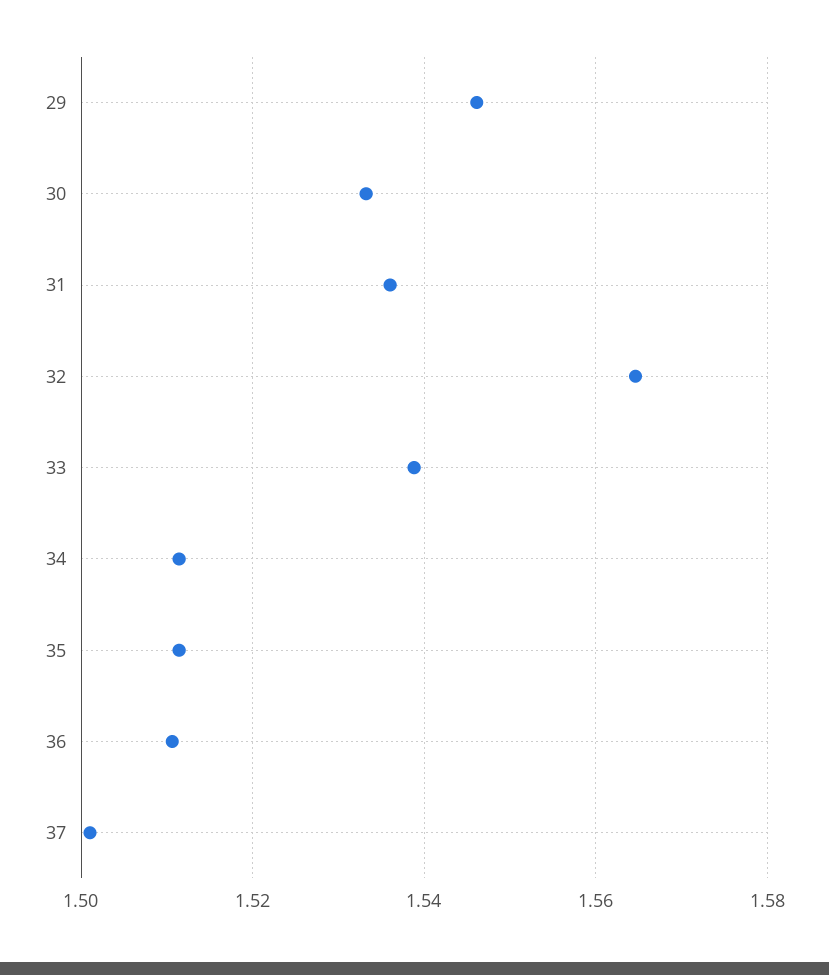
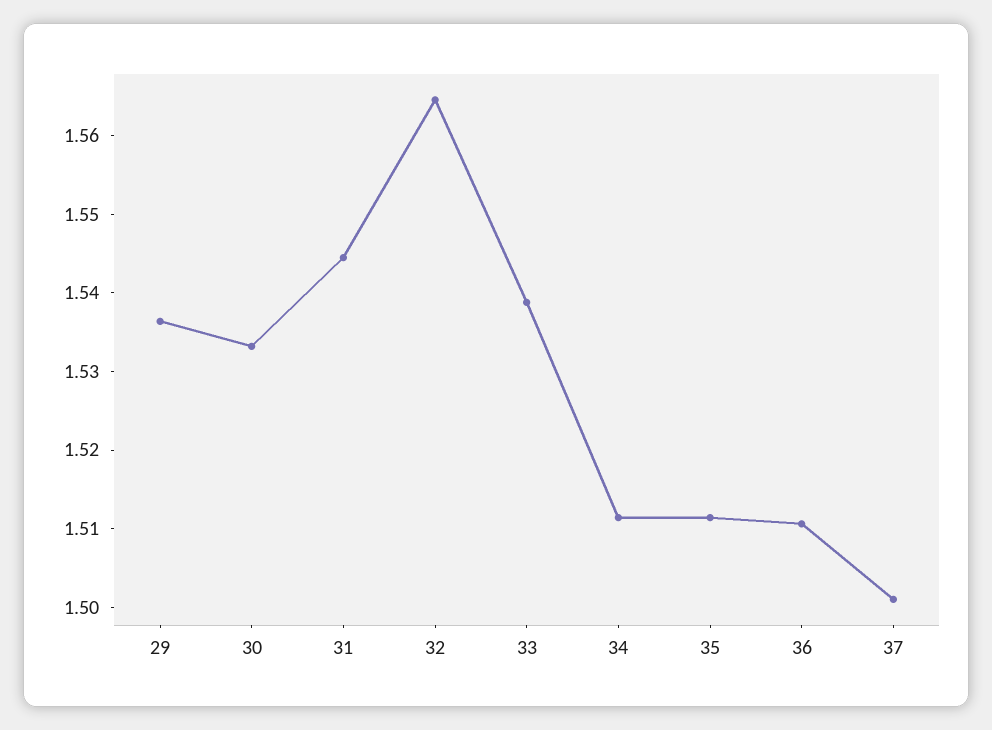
29: 1.546 -> 1.536
31: 1.536 -> 1.544

